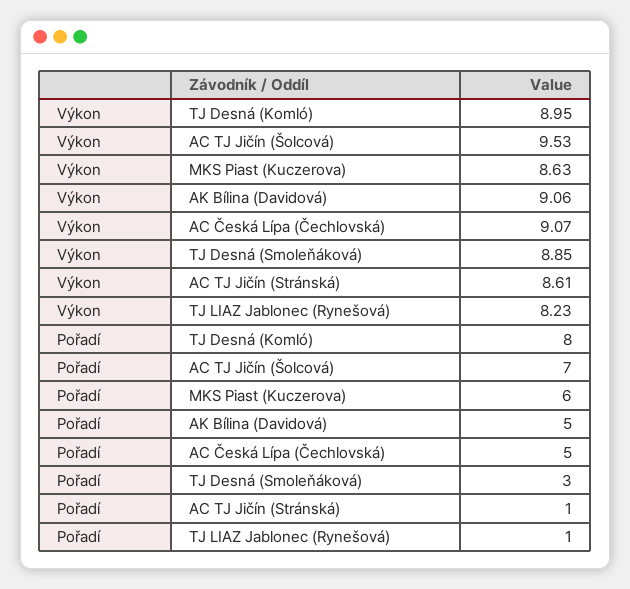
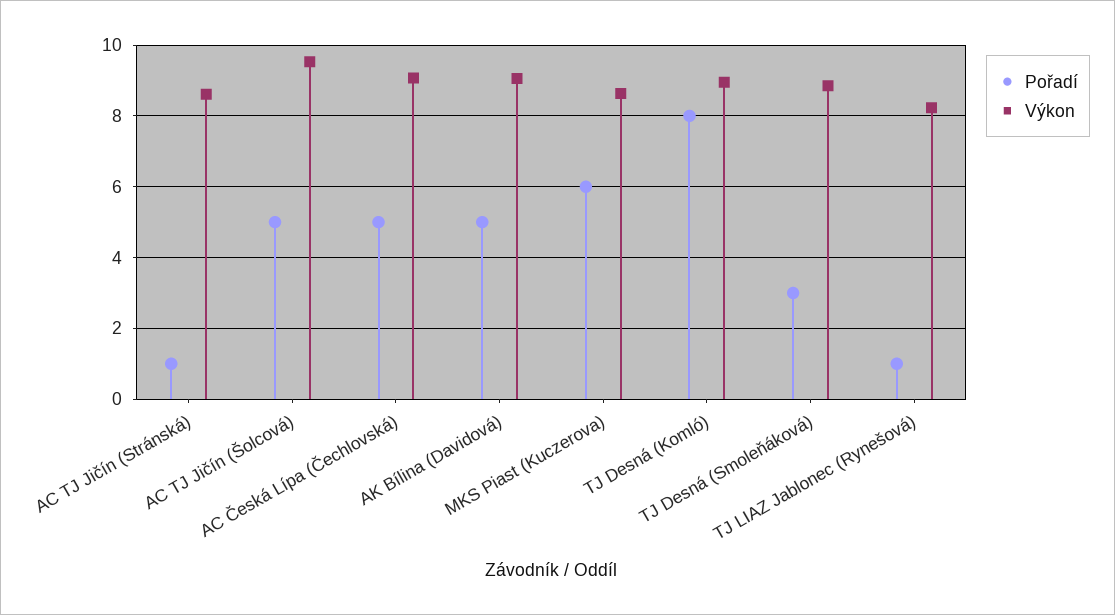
Pořadí, AC TJ Jičín (Šolcová): 7 -> 5

